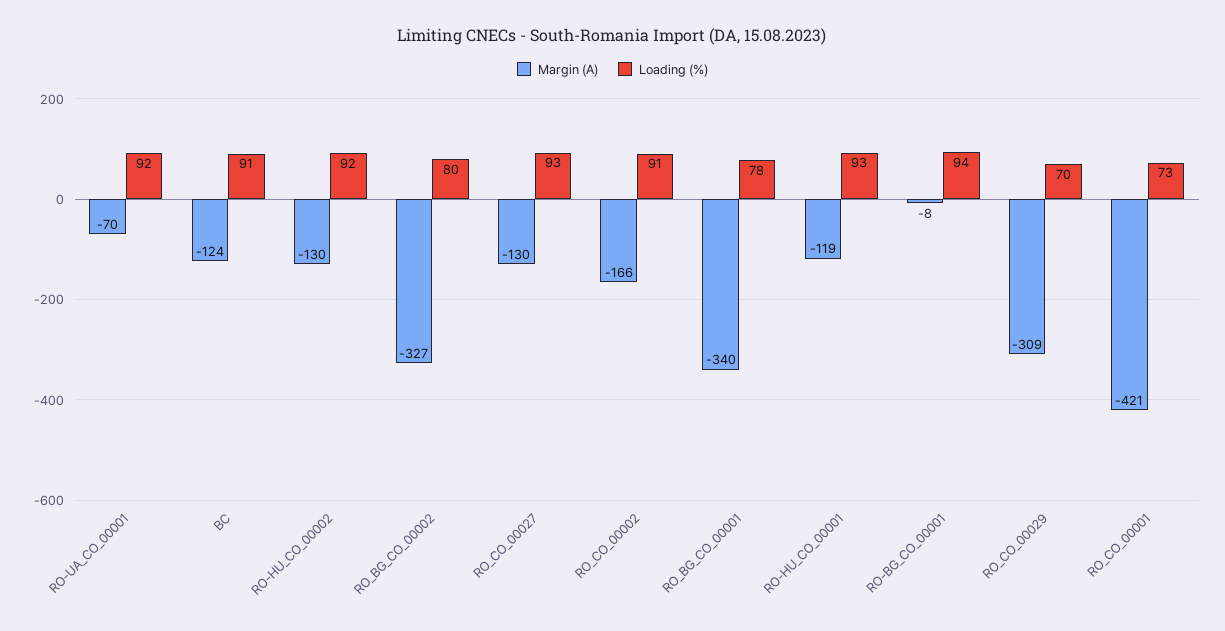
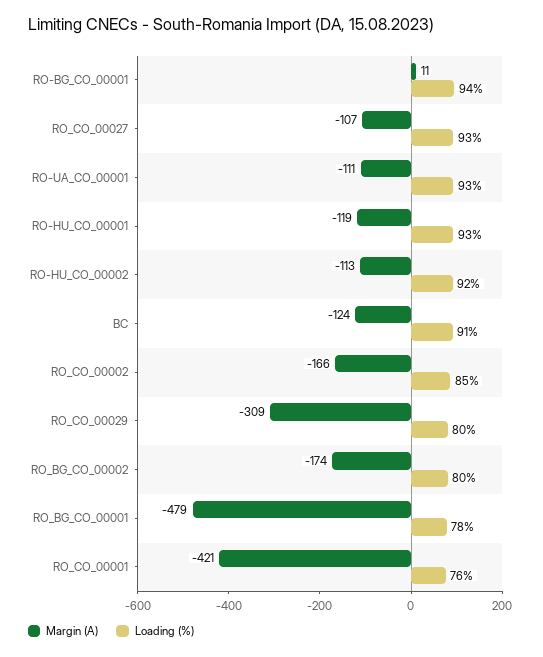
Margin (A), RO-UA_CO_00001: -70 -> -111
Loading (%), RO-UA_CO_00001: 92 -> 93
Margin (A), RO-HU_CO_00002: -130 -> -113
Margin (A), RO_BG_CO_00002: -327 -> -174
Margin (A), RO_CO_00027: -130 -> -107
Loading (%), RO_CO_00002: 91 -> 85
Margin (A), RO_BG_CO_00001: -340 -> -479
Margin (A), RO-BG_CO_00001: -8 -> 11
Loading (%), RO_CO_00029: 70 -> 80
Loading (%), RO_CO_00001: 73 -> 76

